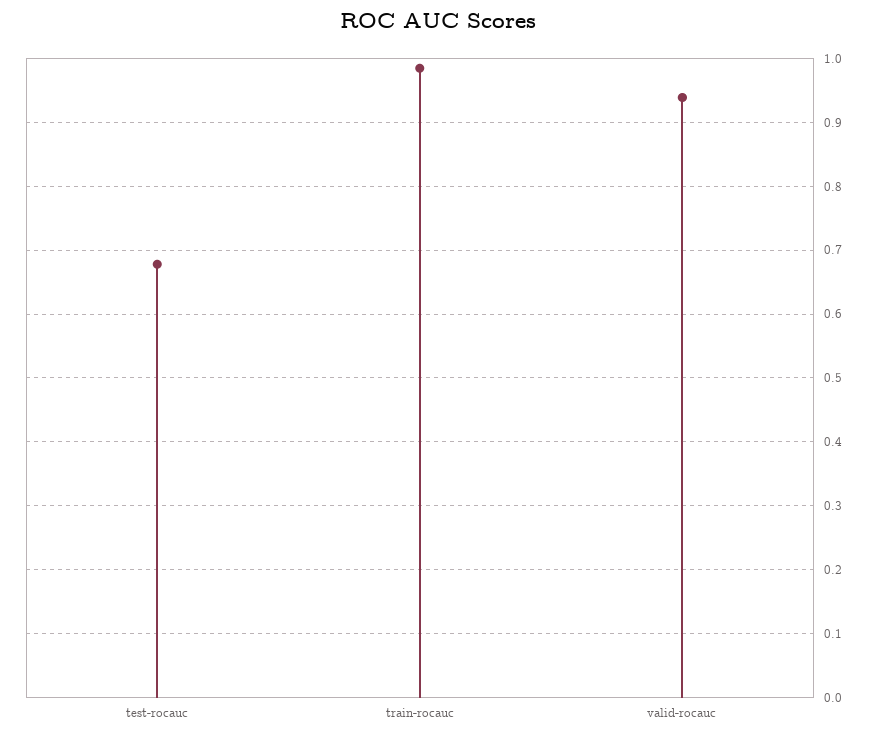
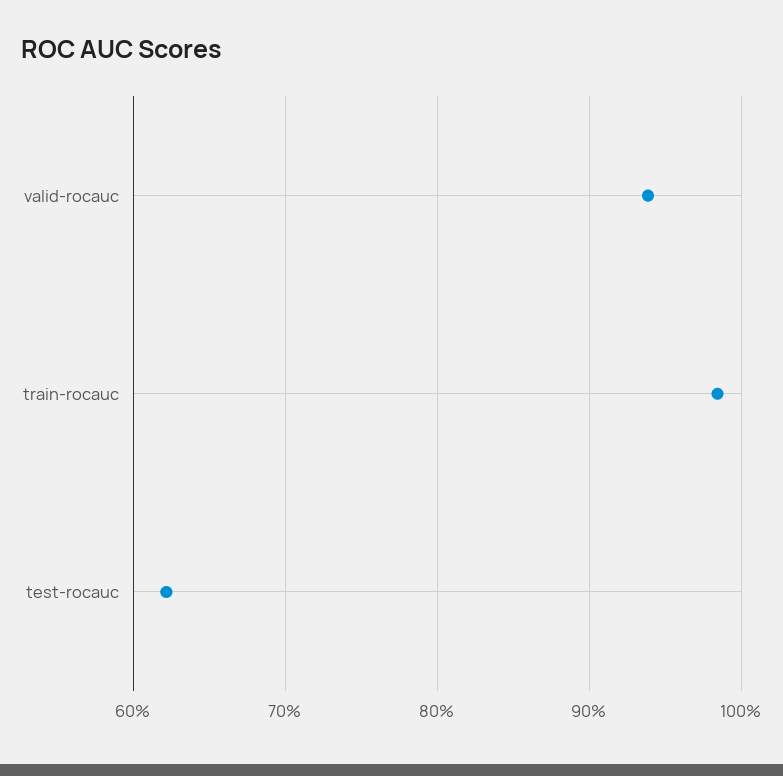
test-rocauc: 0.68 -> 0.62

